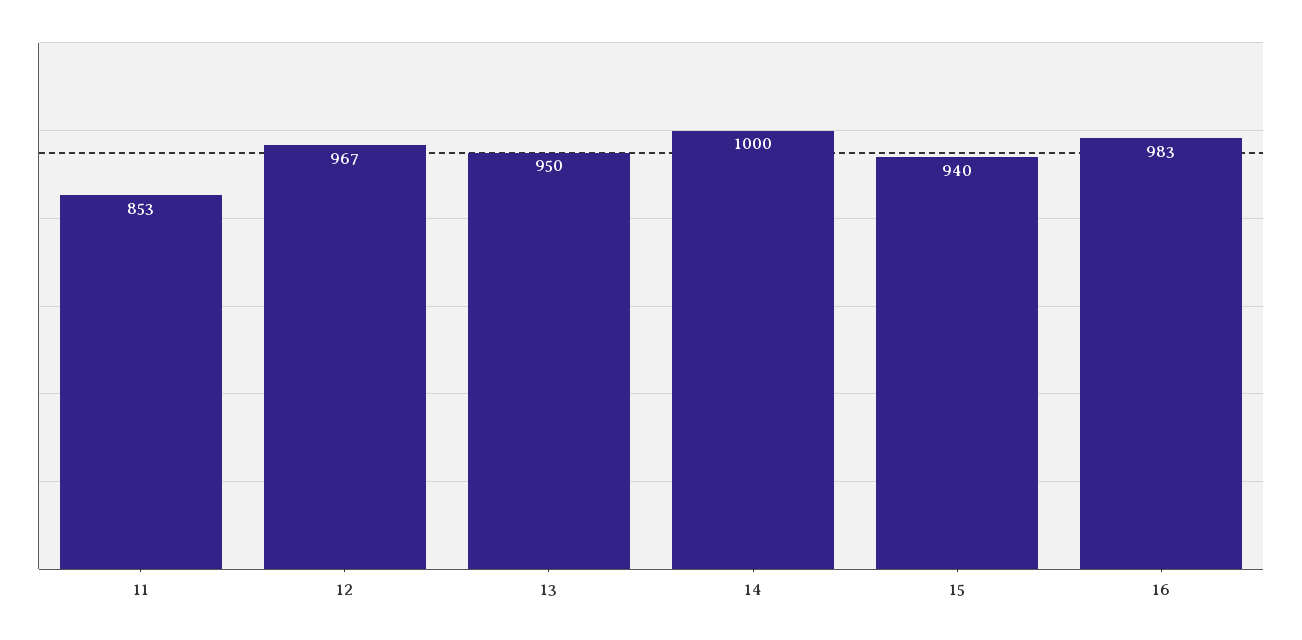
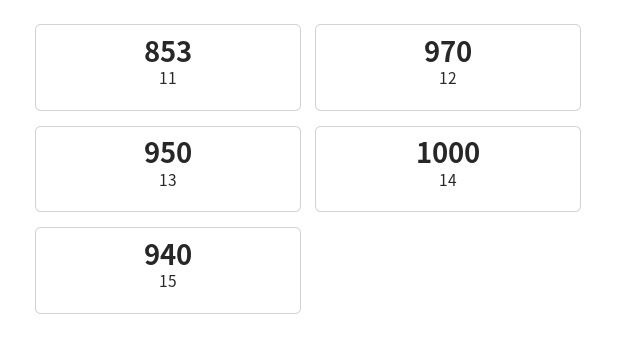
12: 967 -> 970
16: 983 -> none

